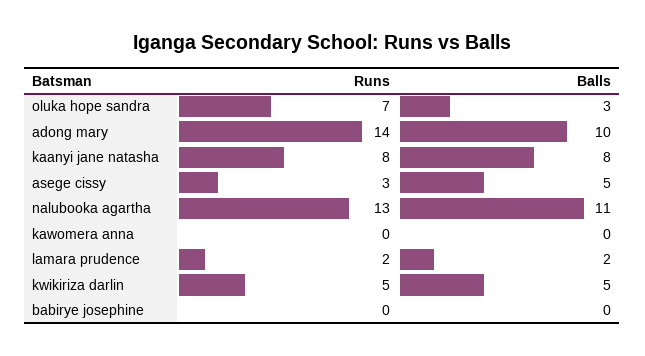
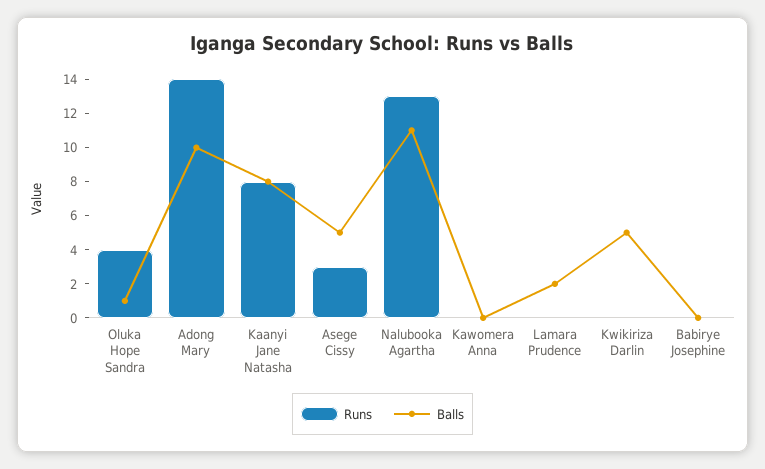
Runs, oluka hope sandra: 7 -> 4
Balls, oluka hope sandra: 3 -> 1
Runs, lamara prudence: 2 -> 0
Runs, kwikiriza darlin: 5 -> 0

